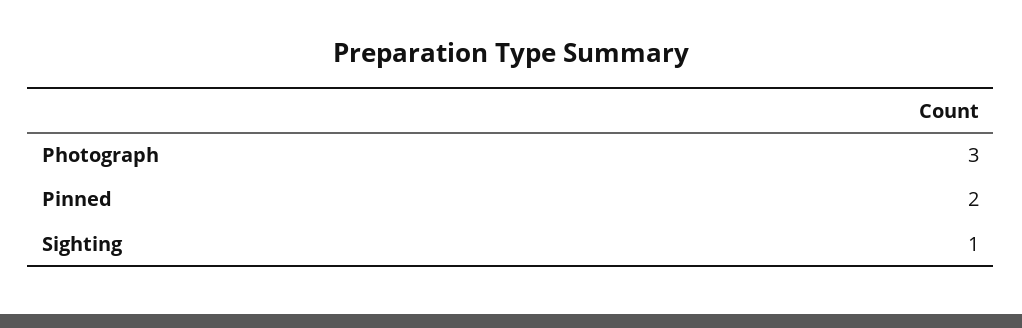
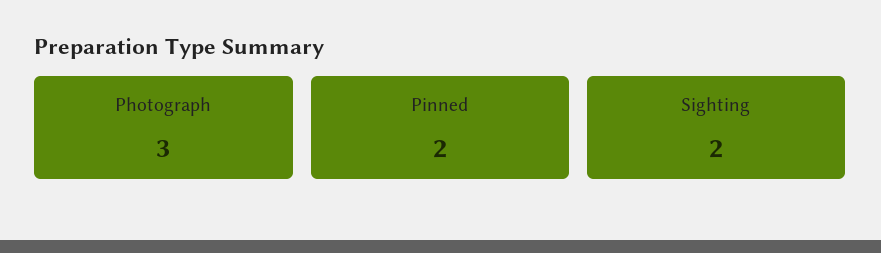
Sighting: 1 -> 2

